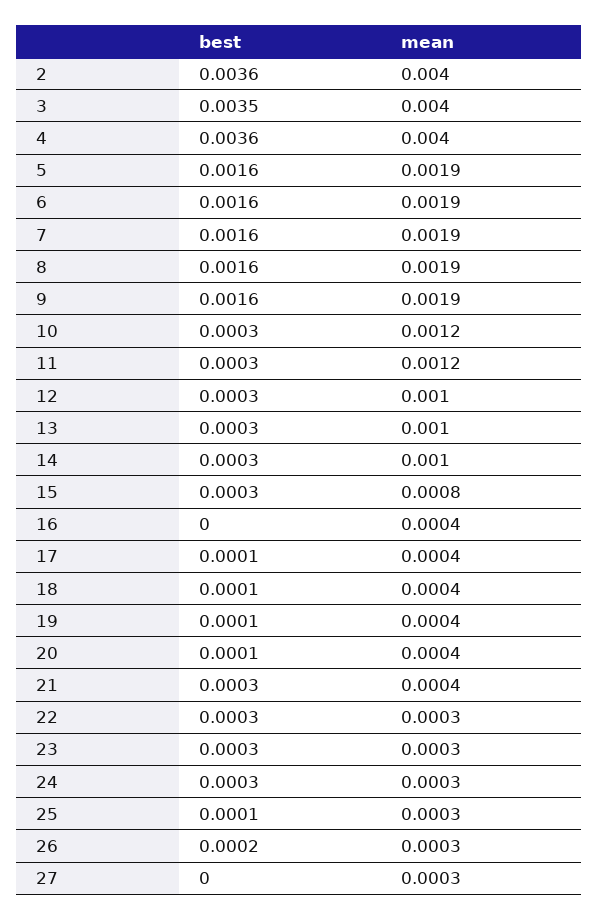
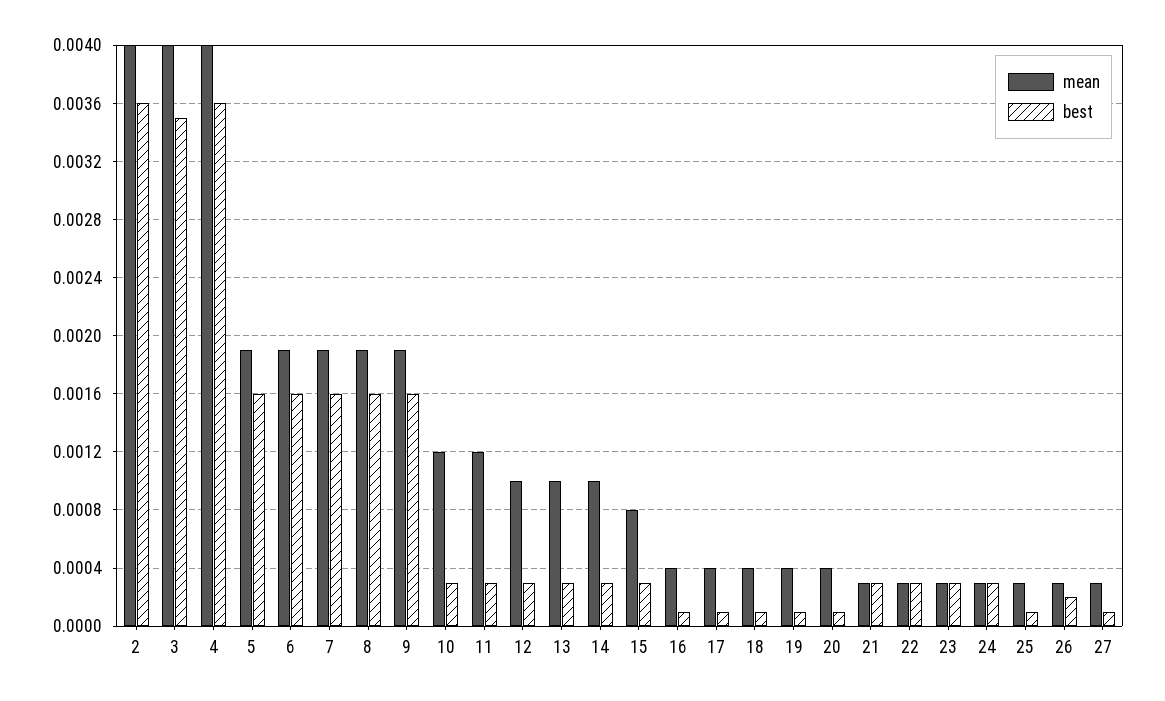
best, 16: 0 -> 0.0001
mean, 21: 0.0004 -> 0.0003
best, 27: 0 -> 0.0001

